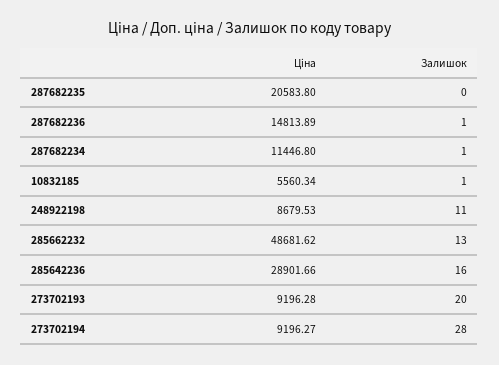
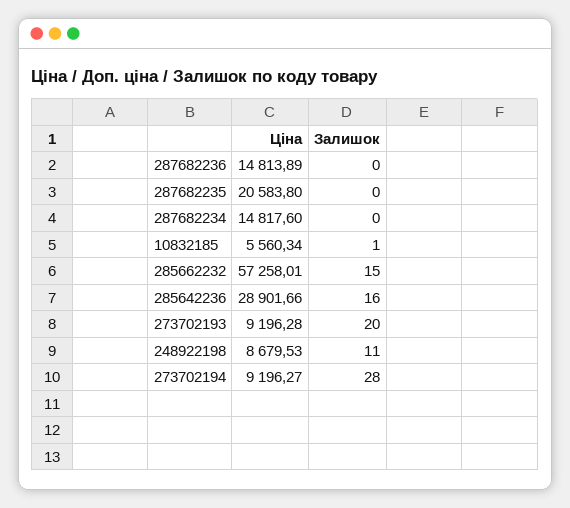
Залишок, 287682236: 1 -> 0
Ціна, 287682234: 11446.8 -> 14817.6
Залишок, 287682234: 1 -> 0
Ціна, 285662232: 48681.62 -> 57258.01
Залишок, 285662232: 13 -> 15

